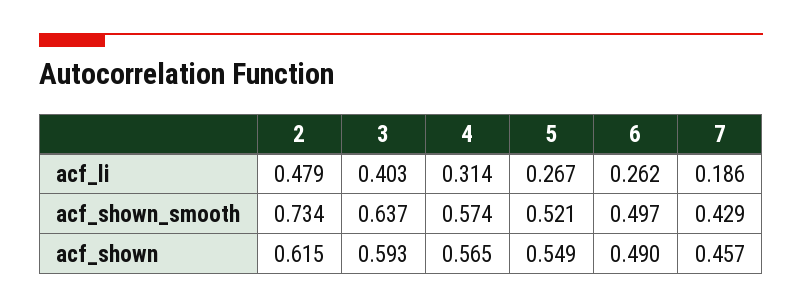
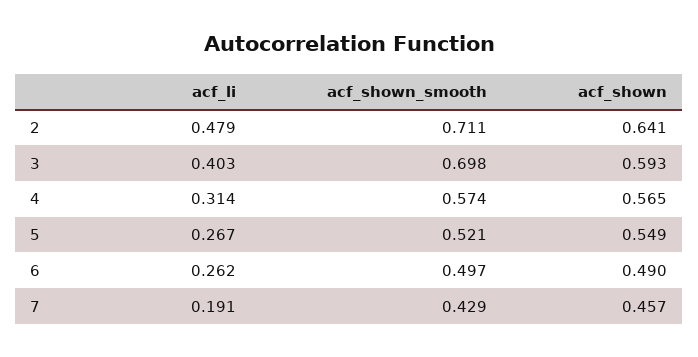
7, acf_li: 0.186 -> 0.191
2, acf_shown_smooth: 0.734 -> 0.711
3, acf_shown_smooth: 0.637 -> 0.698
2, acf_shown: 0.615 -> 0.641

